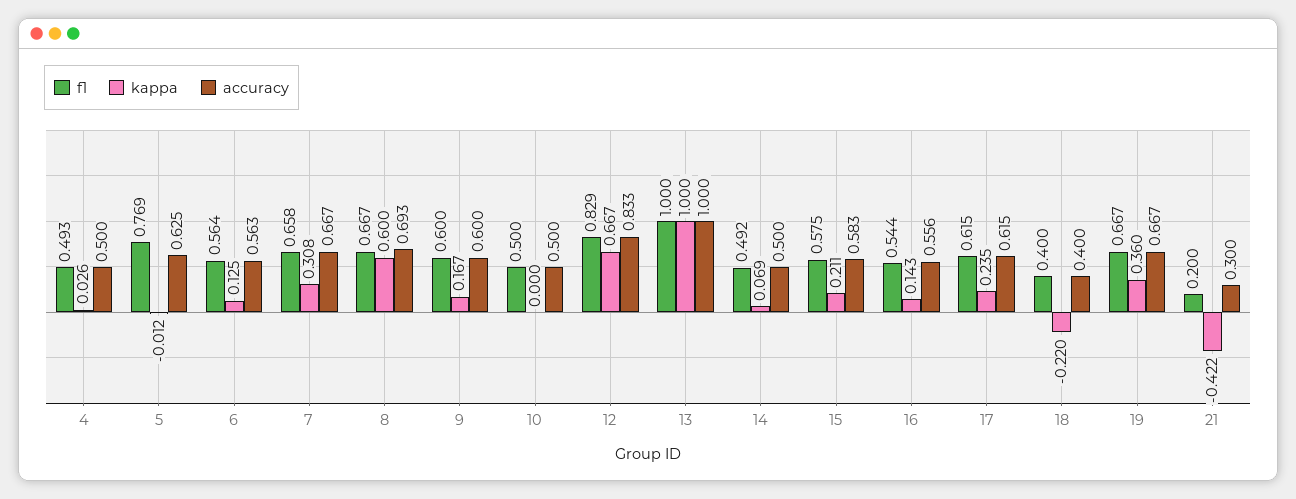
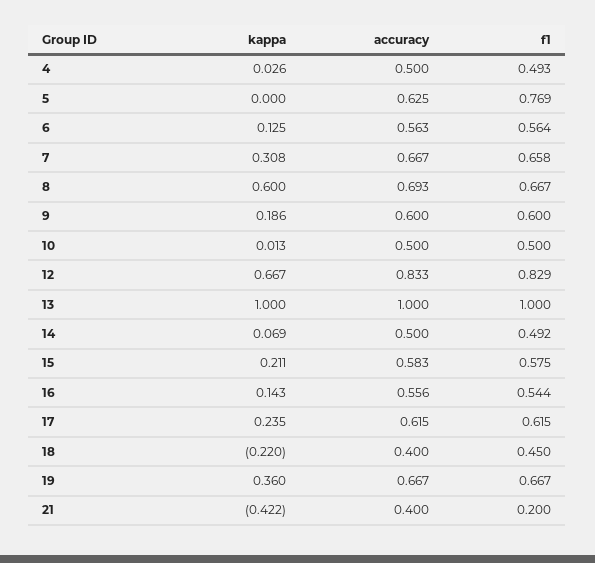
kappa, 5: -0.012 -> 0
kappa, 9: 0.167 -> 0.186
kappa, 10: 0 -> 0.013
f1, 18: 0.4 -> 0.45
accuracy, 21: 0.3 -> 0.4

